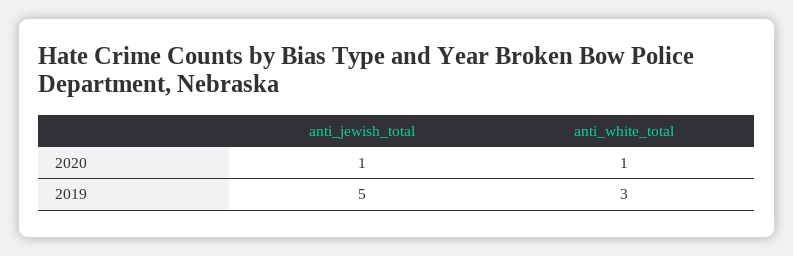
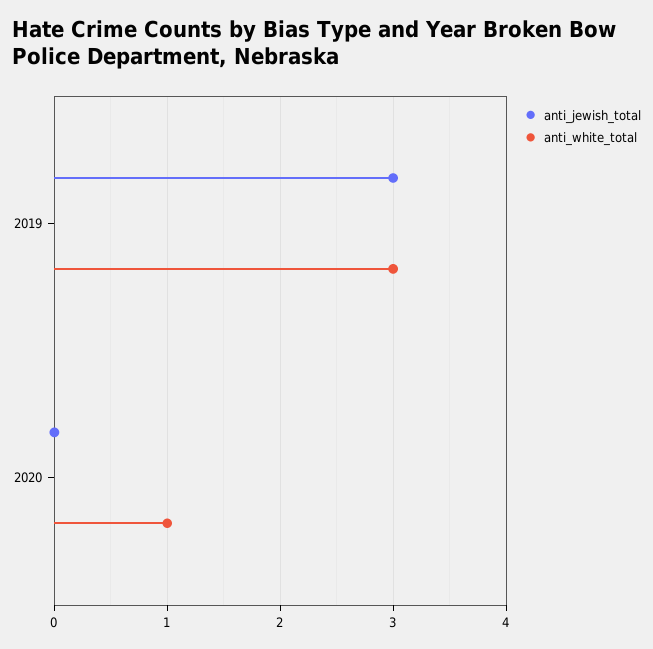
anti_jewish_total, 2020: 1 -> 0
anti_jewish_total, 2019: 5 -> 3

